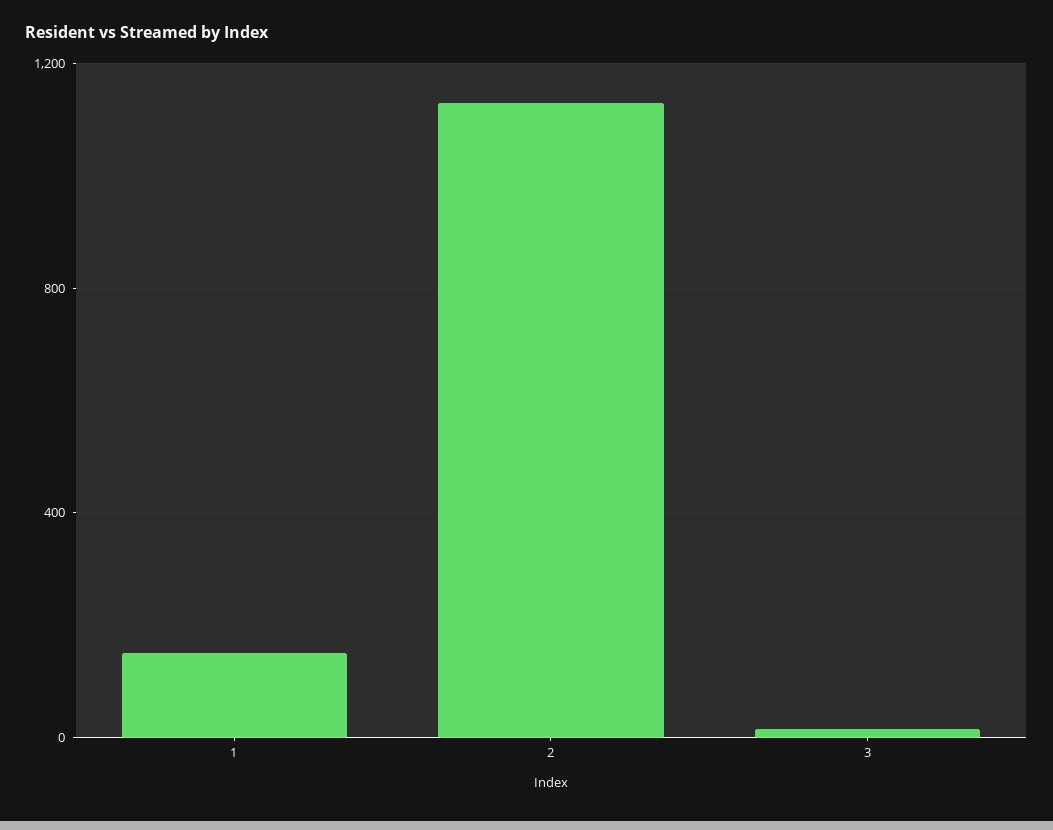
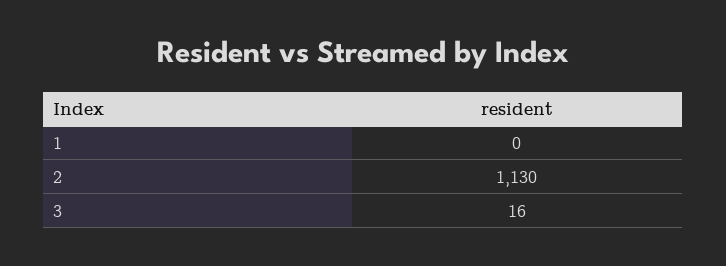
1: 150 -> 0

